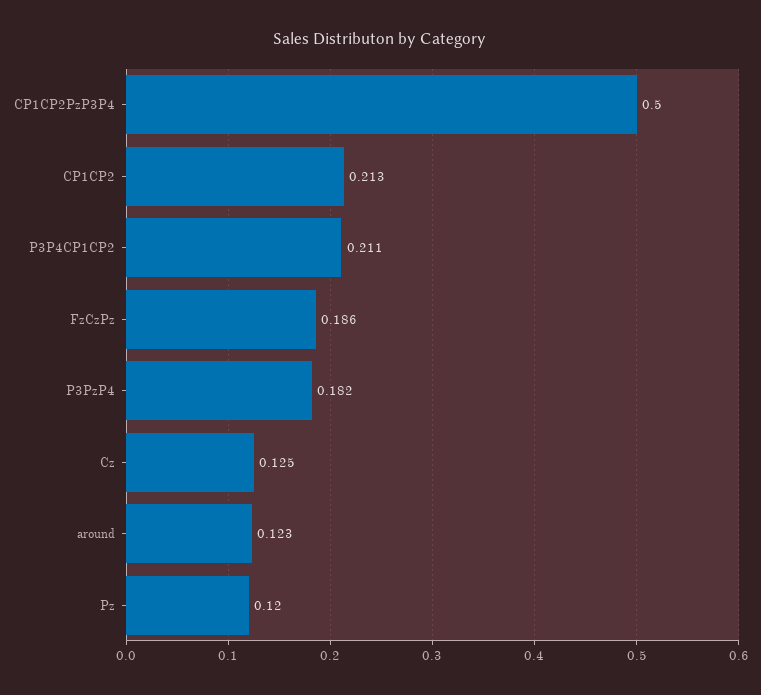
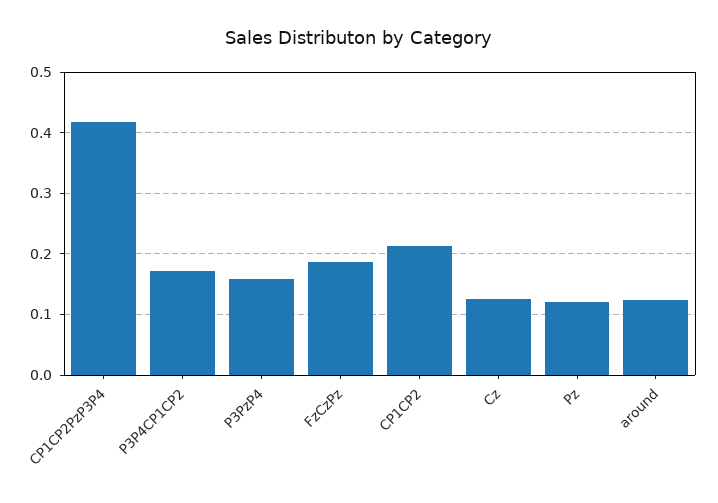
CP1CP2PzP3P4: 0.5 -> 0.42
P3P4CP1CP2: 0.211 -> 0.17
P3PzP4: 0.182 -> 0.16

